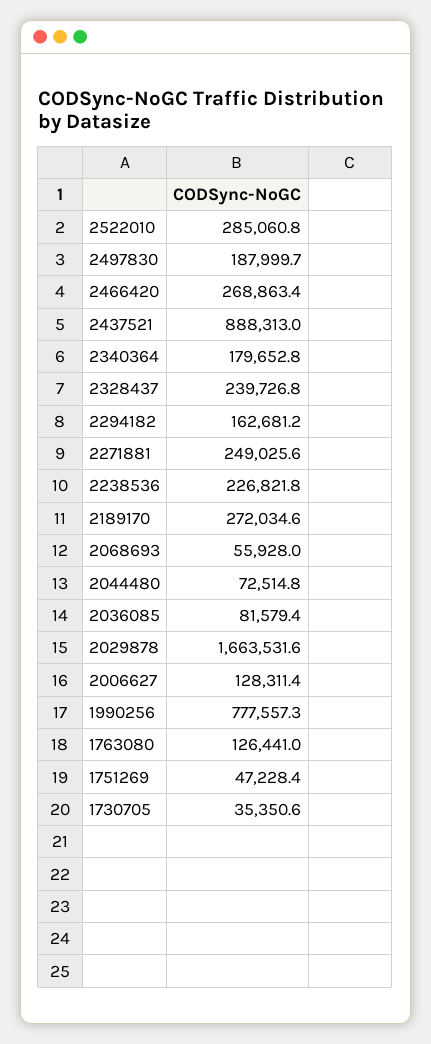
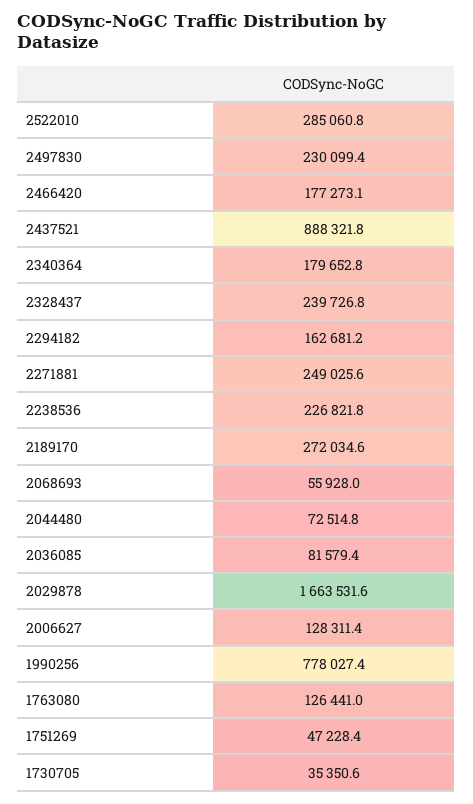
2497830: 187999.7 -> 230099.4
2466420: 268863.4 -> 177273.1
2437521: 888313 -> 888321.8
1990256: 777557.3 -> 778027.4

